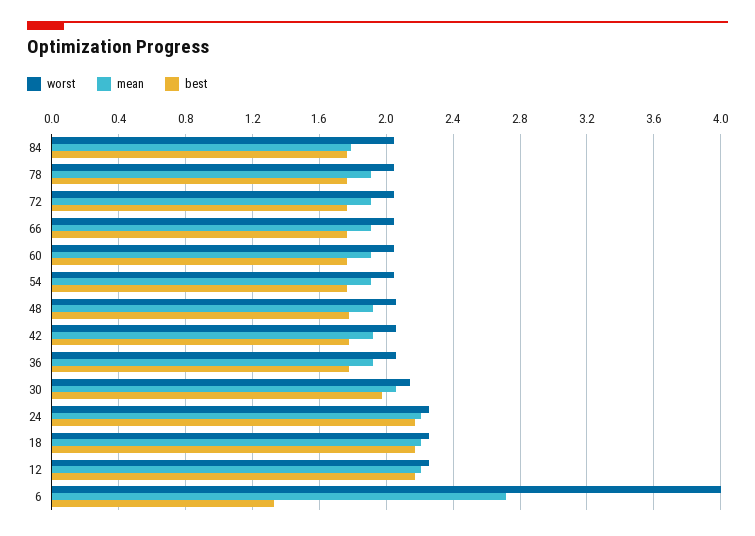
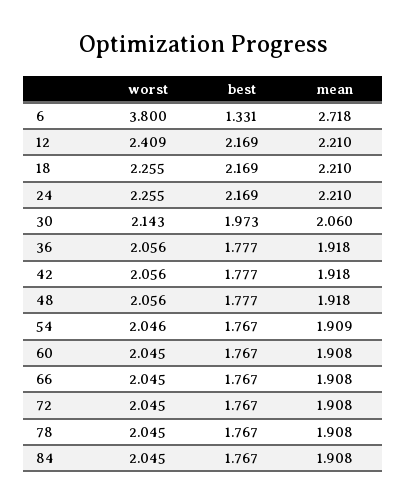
mean, 84: 1.8 -> 1.908
worst, 12: 2.25 -> 2.409
worst, 6: 4 -> 3.8

